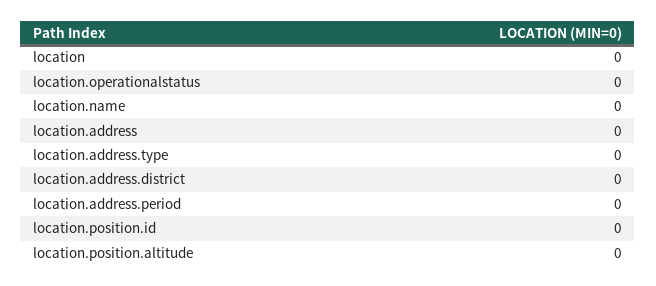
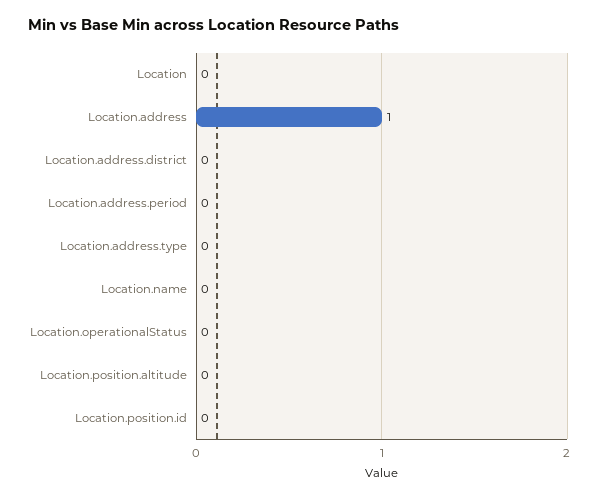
location.address: 0 -> 1

